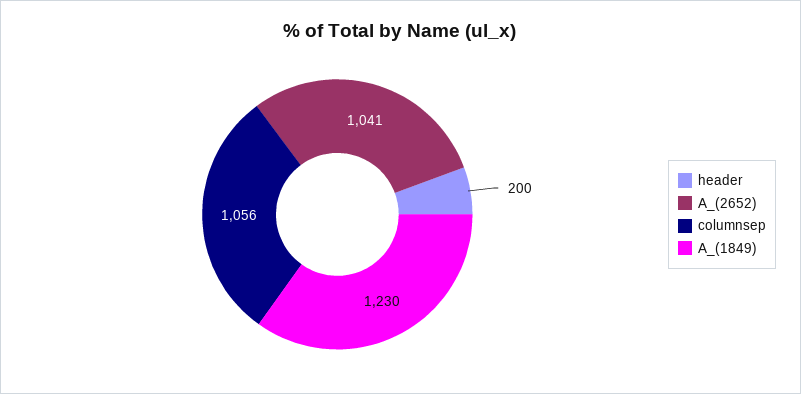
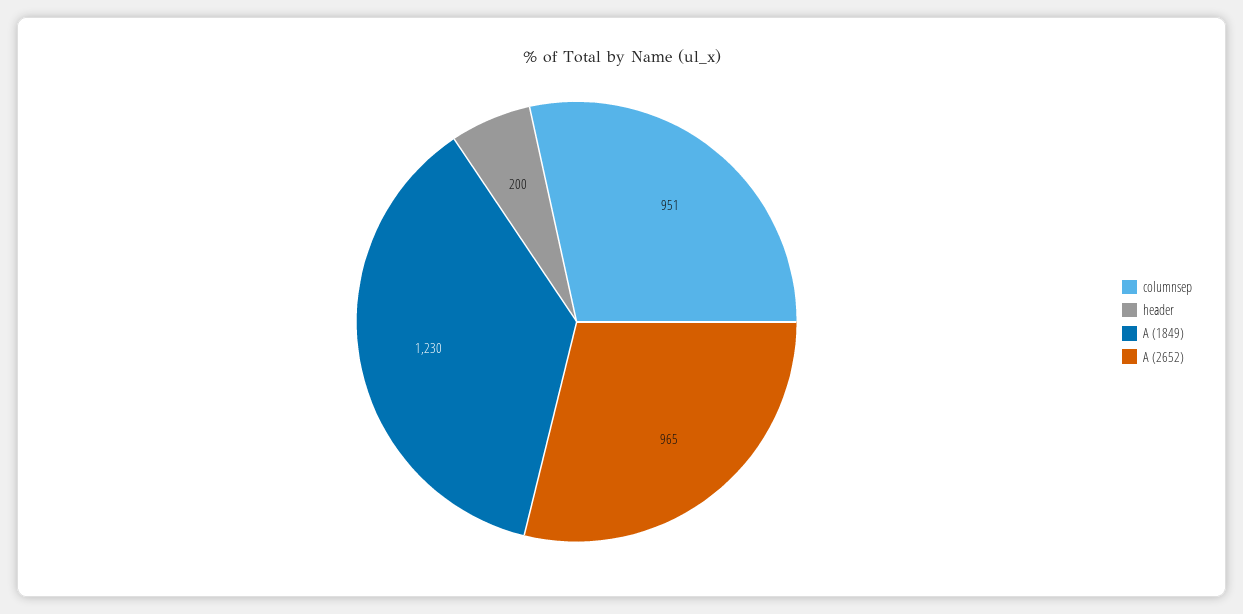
A_(2652): 1041 -> 965
columnsep: 1056 -> 951

